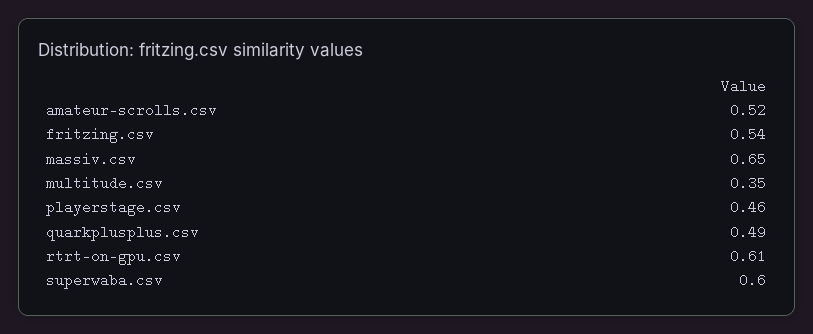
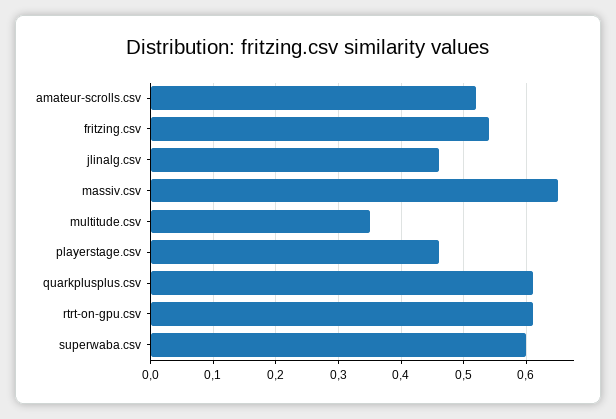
quarkplusplus.csv: 0.49 -> 0.61
jlinalg.csv: none -> 0.46

